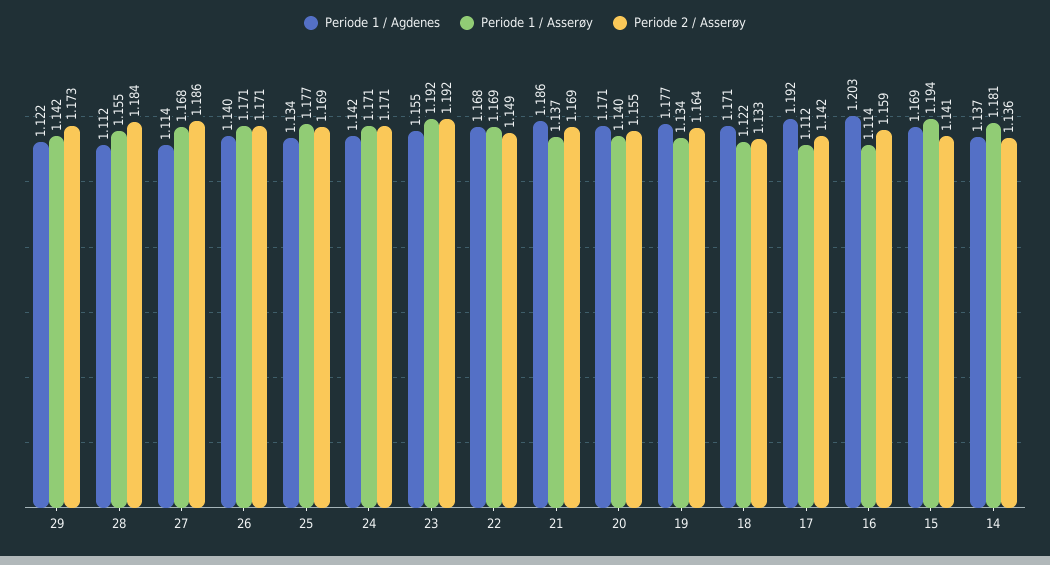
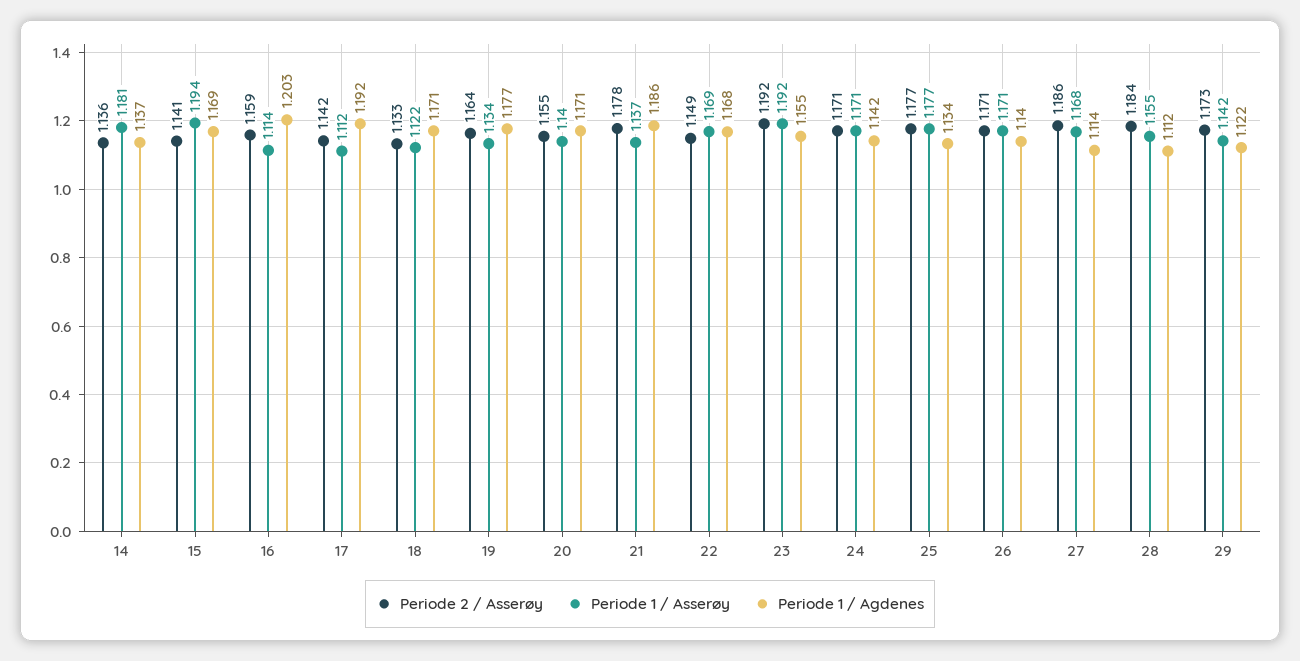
Periode 2 / Asserøy, 25: 1.169 -> 1.177
Periode 2 / Asserøy, 21: 1.169 -> 1.178

